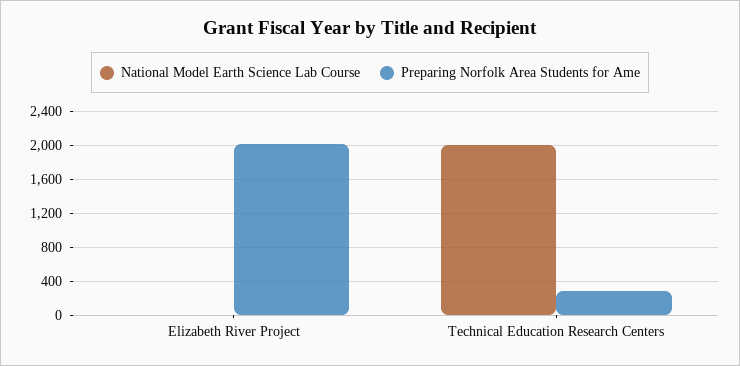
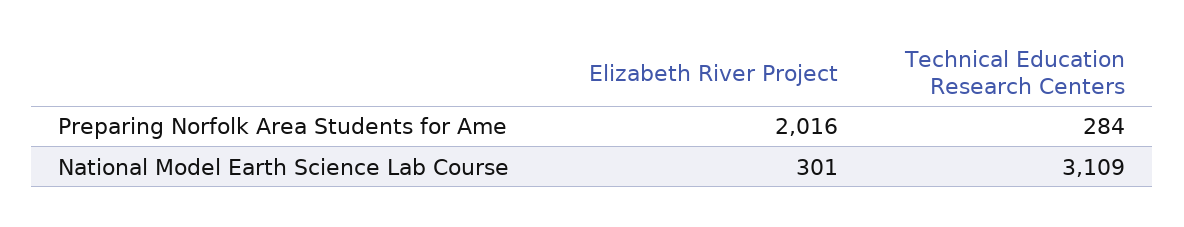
National Model Earth Science Lab Course, Elizabeth River Project: 0 -> 301
National Model Earth Science Lab Course, Technical Education Research Centers: 2000 -> 3109

